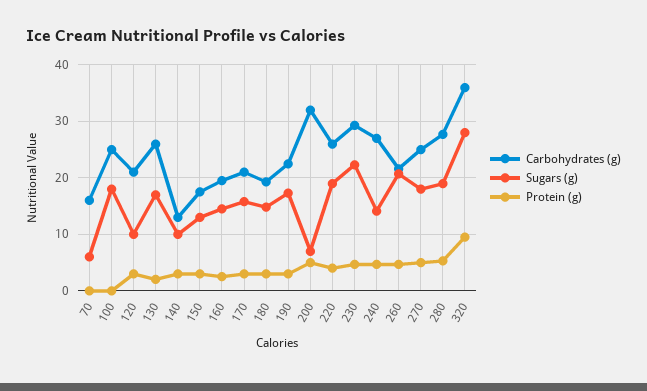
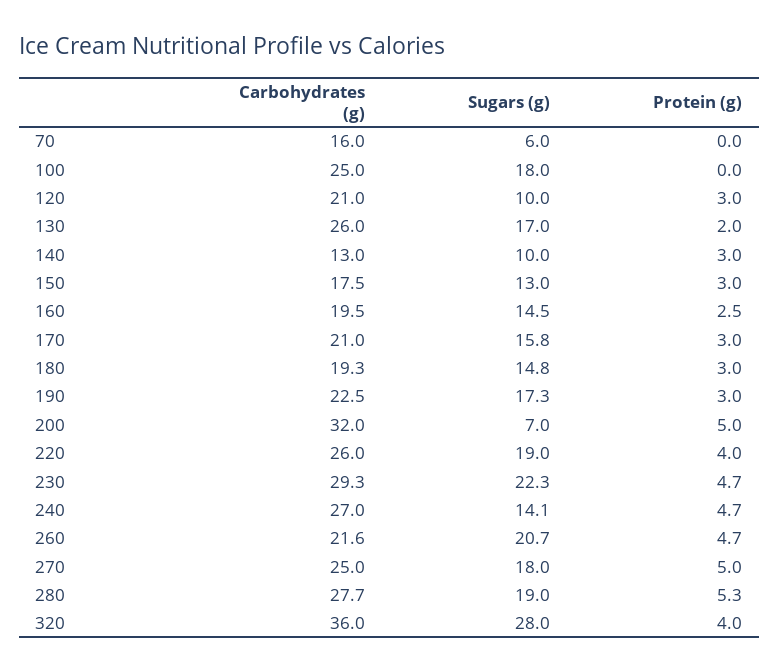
Protein (g), 320: 10 -> 4

